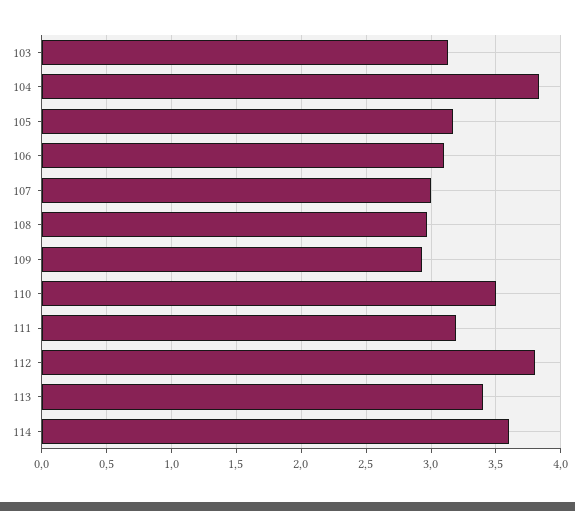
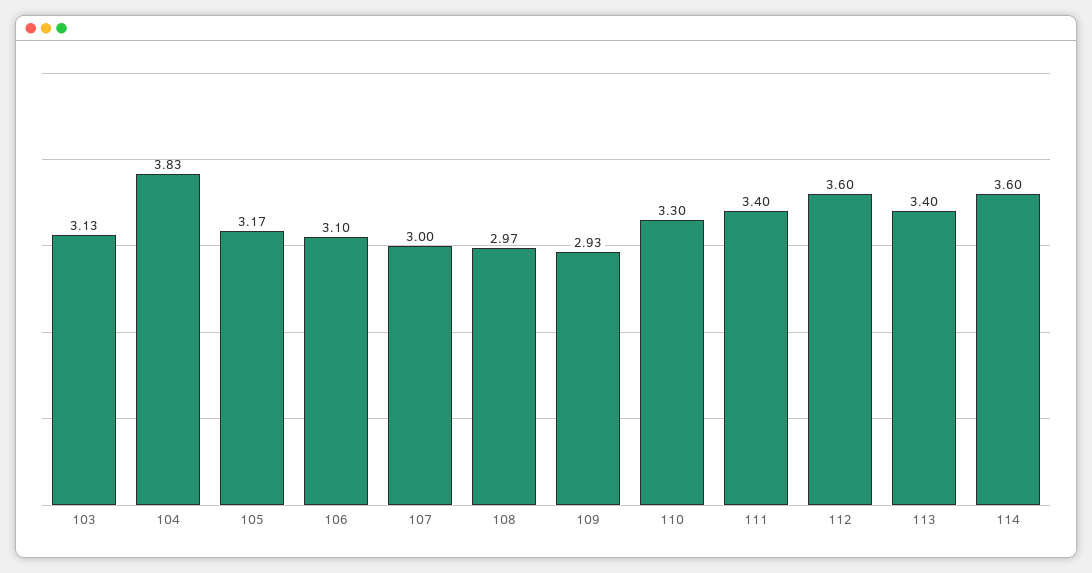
110: 3.5 -> 3.3
111: 3.2 -> 3.4
112: 3.8 -> 3.6

